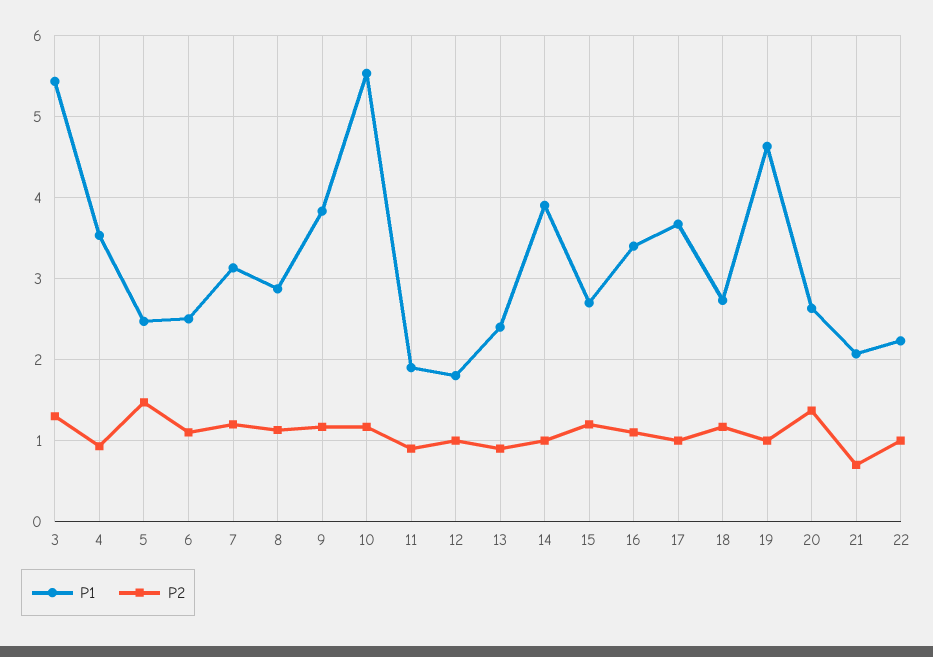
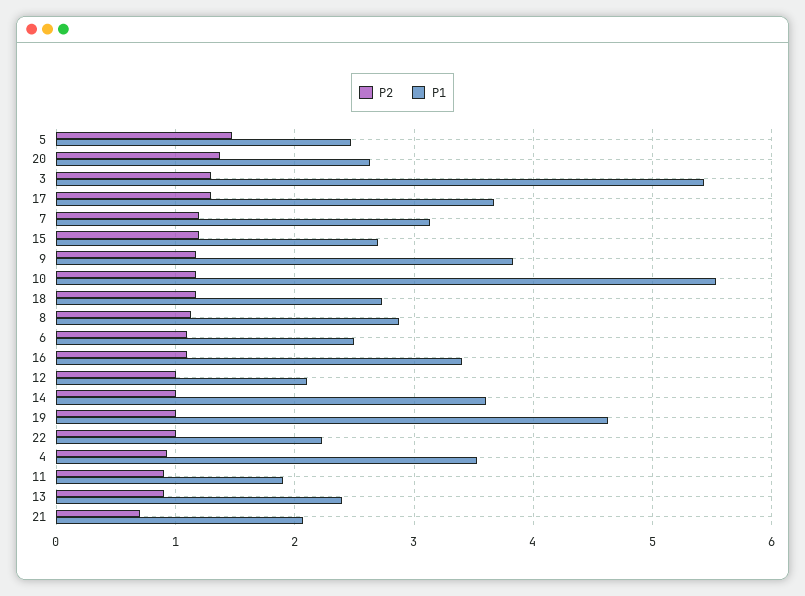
P1, 12: 1.8 -> 2.1
P1, 14: 3.9 -> 3.6
P2, 17: 1 -> 1.3

